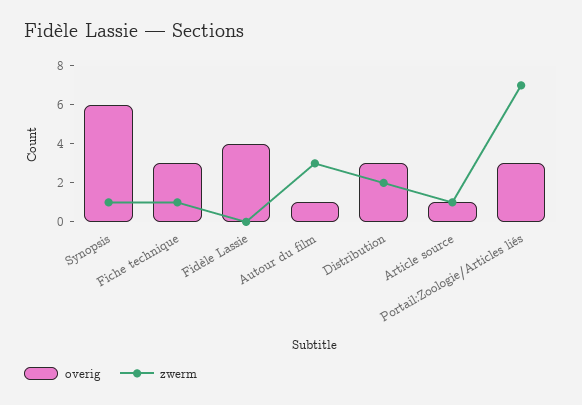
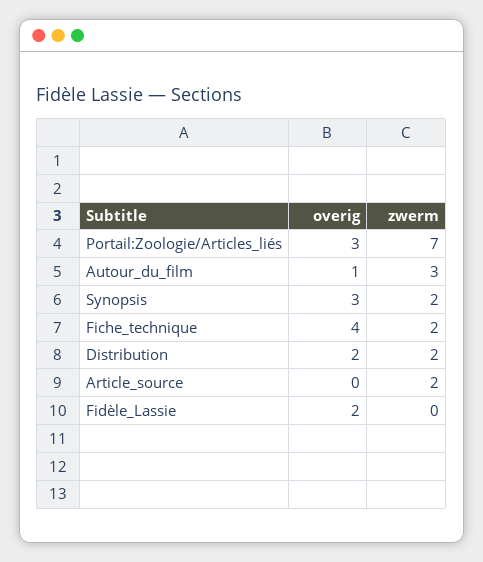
overig, Synopsis: 6 -> 3
zwerm, Synopsis: 1 -> 2
overig, Fiche technique: 3 -> 4
zwerm, Fiche technique: 1 -> 2
overig, Fidèle Lassie: 4 -> 2
overig, Distribution: 3 -> 2
overig, Article source: 1 -> 0
zwerm, Article source: 1 -> 2

